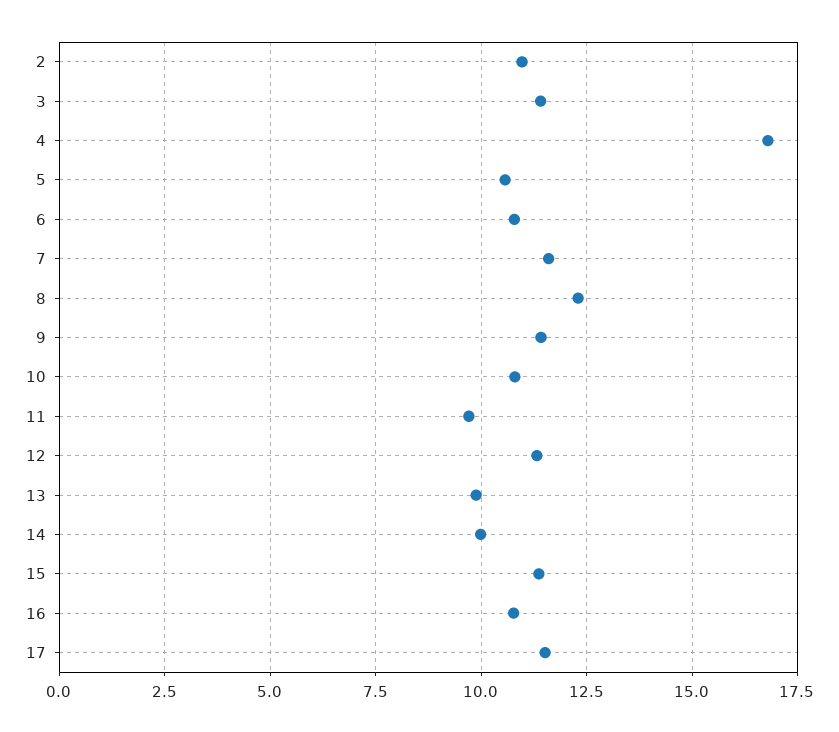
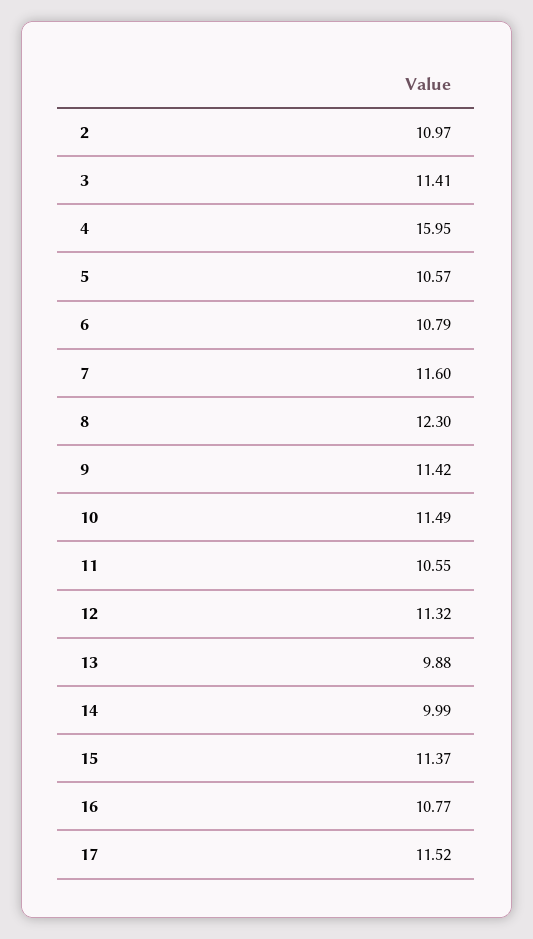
4: 16.75 -> 15.95
10: 10.75 -> 11.49
11: 9.75 -> 10.55

